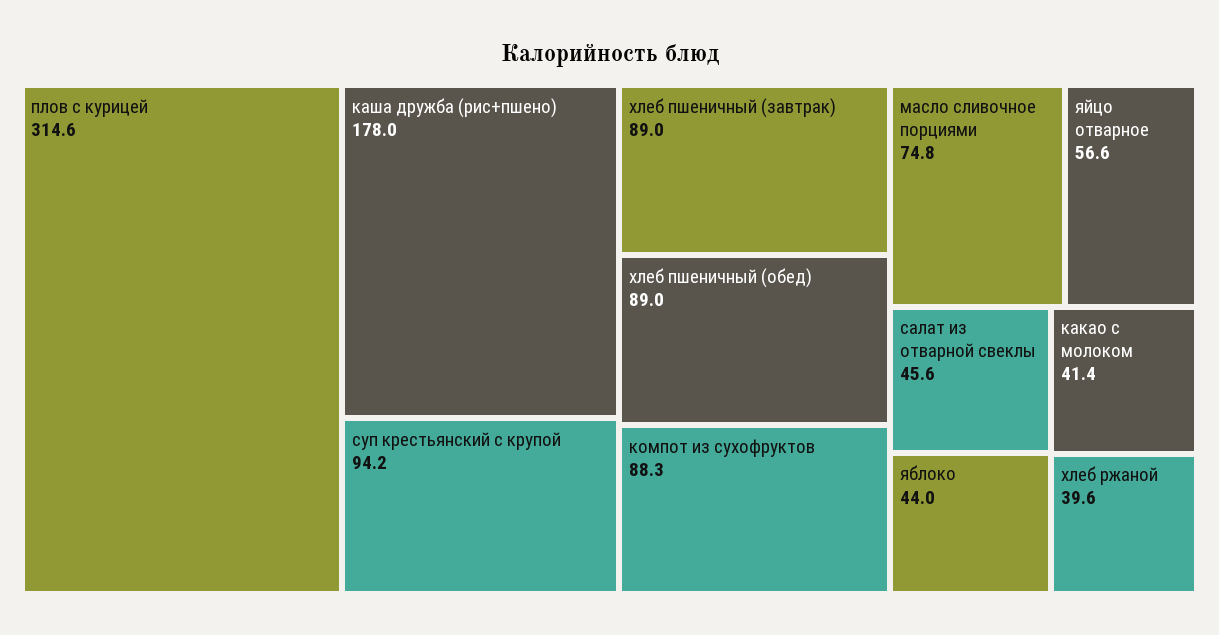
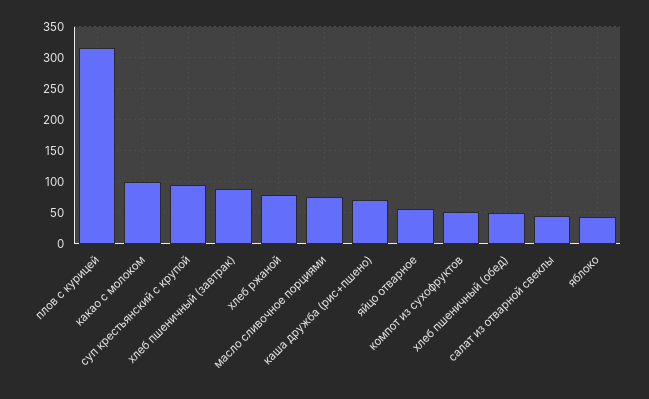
каша дружба (рис+пшено): 178 -> 70
хлеб пшеничный (обед): 89 -> 50
компот из сухофруктов: 88.3 -> 50
какао с молоком: 41.4 -> 100
хлеб ржаной: 39.6 -> 80

